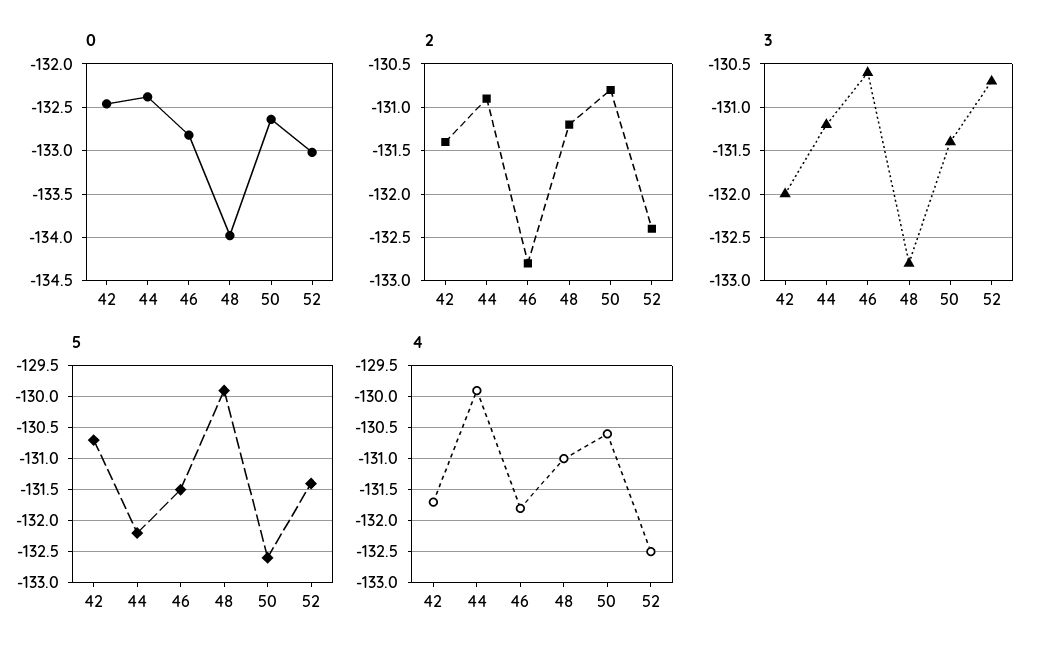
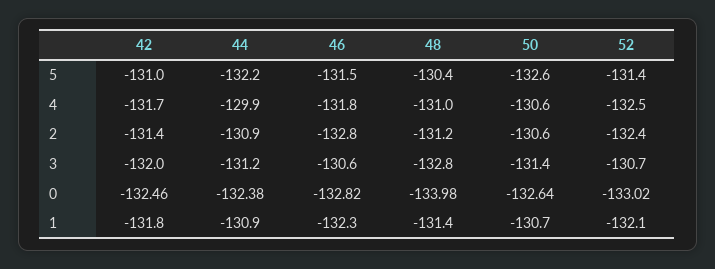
2, 50: -130.8 -> -130.6
5, 42: -130.7 -> -131
5, 48: -129.9 -> -130.4
1, 42: none -> -131.8
1, 44: none -> -130.9
1, 46: none -> -132.3
1, 48: none -> -131.4
1, 50: none -> -130.7
1, 52: none -> -132.1

